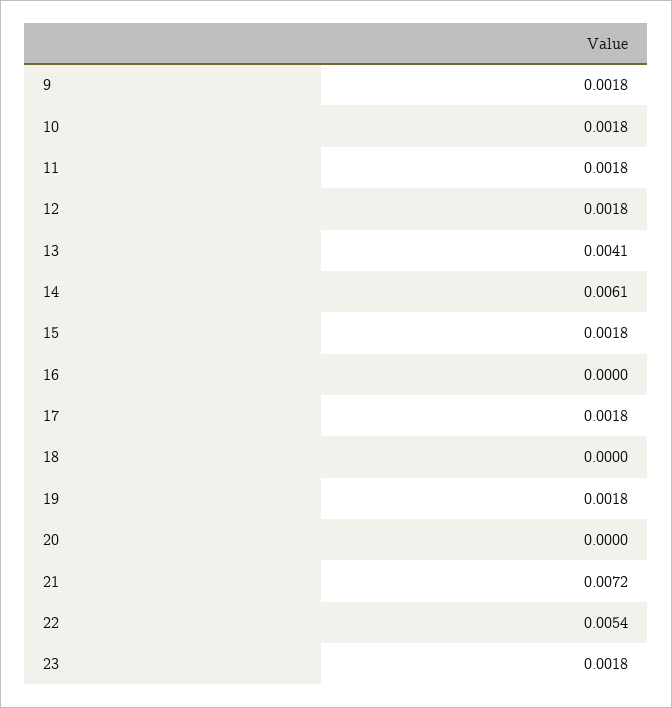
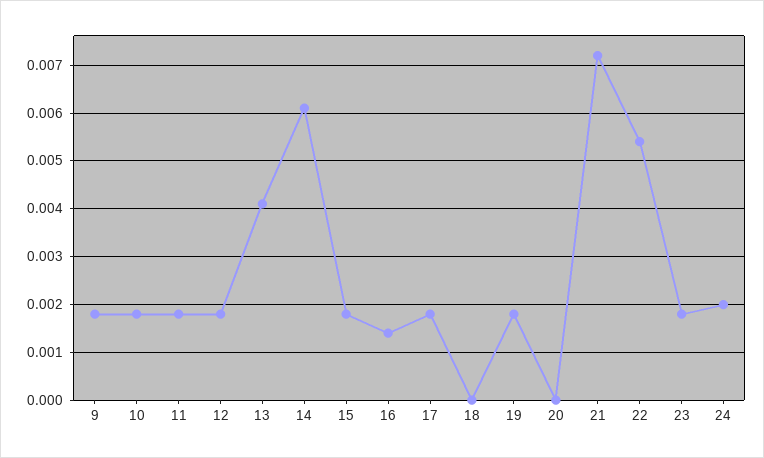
16: 0 -> 0.0015
24: none -> 0.002

